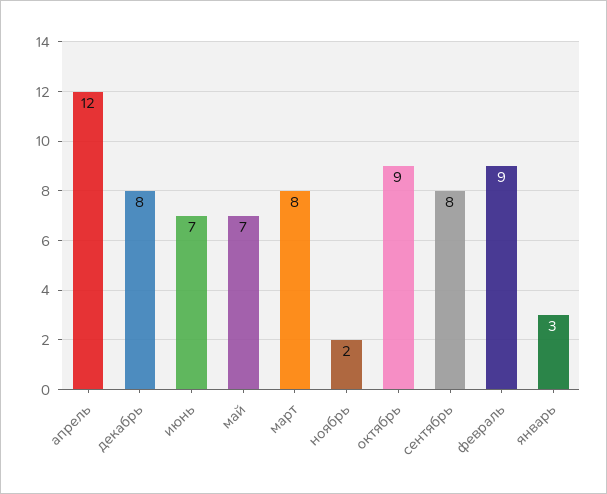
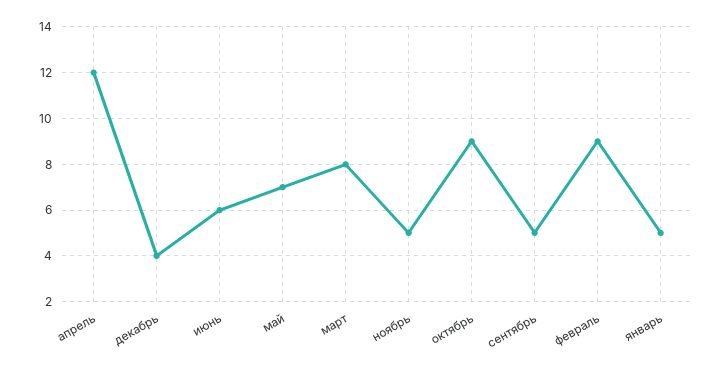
декабрь: 8 -> 4
июнь: 7 -> 6
ноябрь: 2 -> 5
сентябрь: 8 -> 5
январь: 3 -> 5

